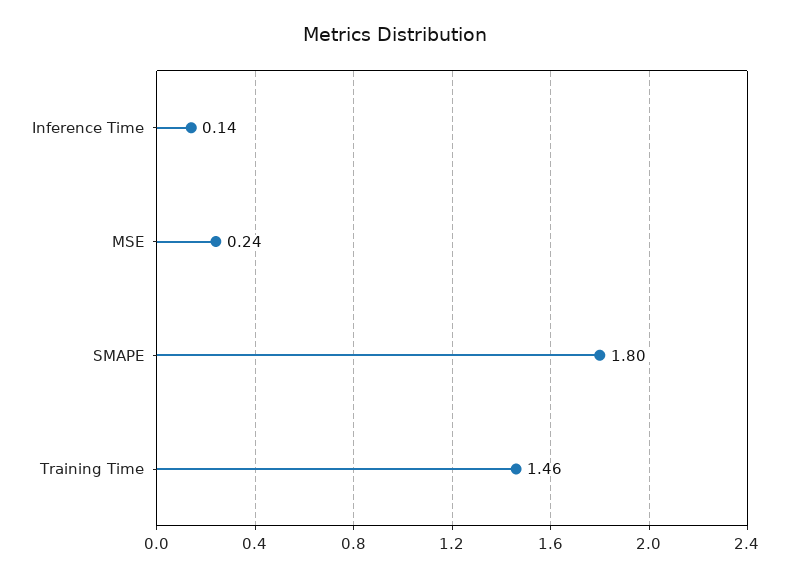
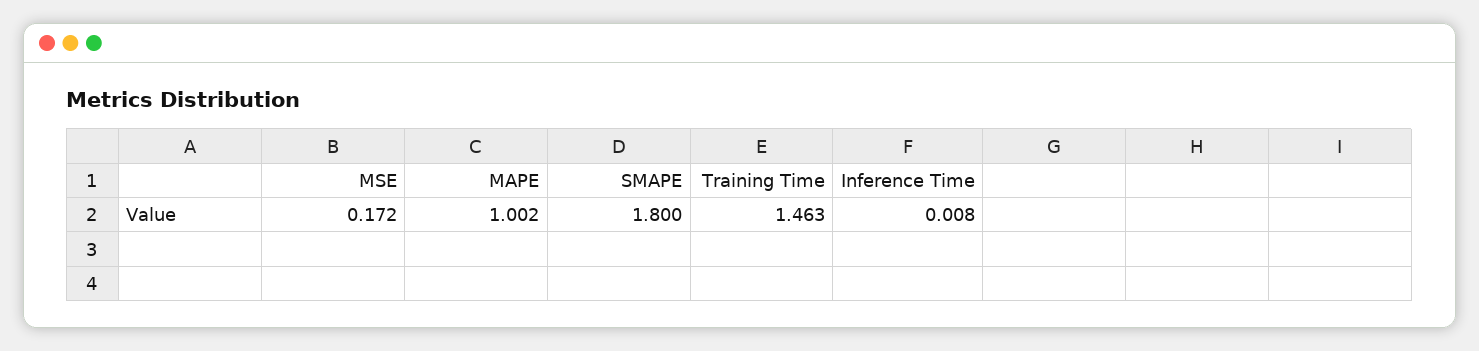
Inference Time: 0.14 -> 0.008
MSE: 0.24 -> 0.172
MAPE: none -> 1.002

